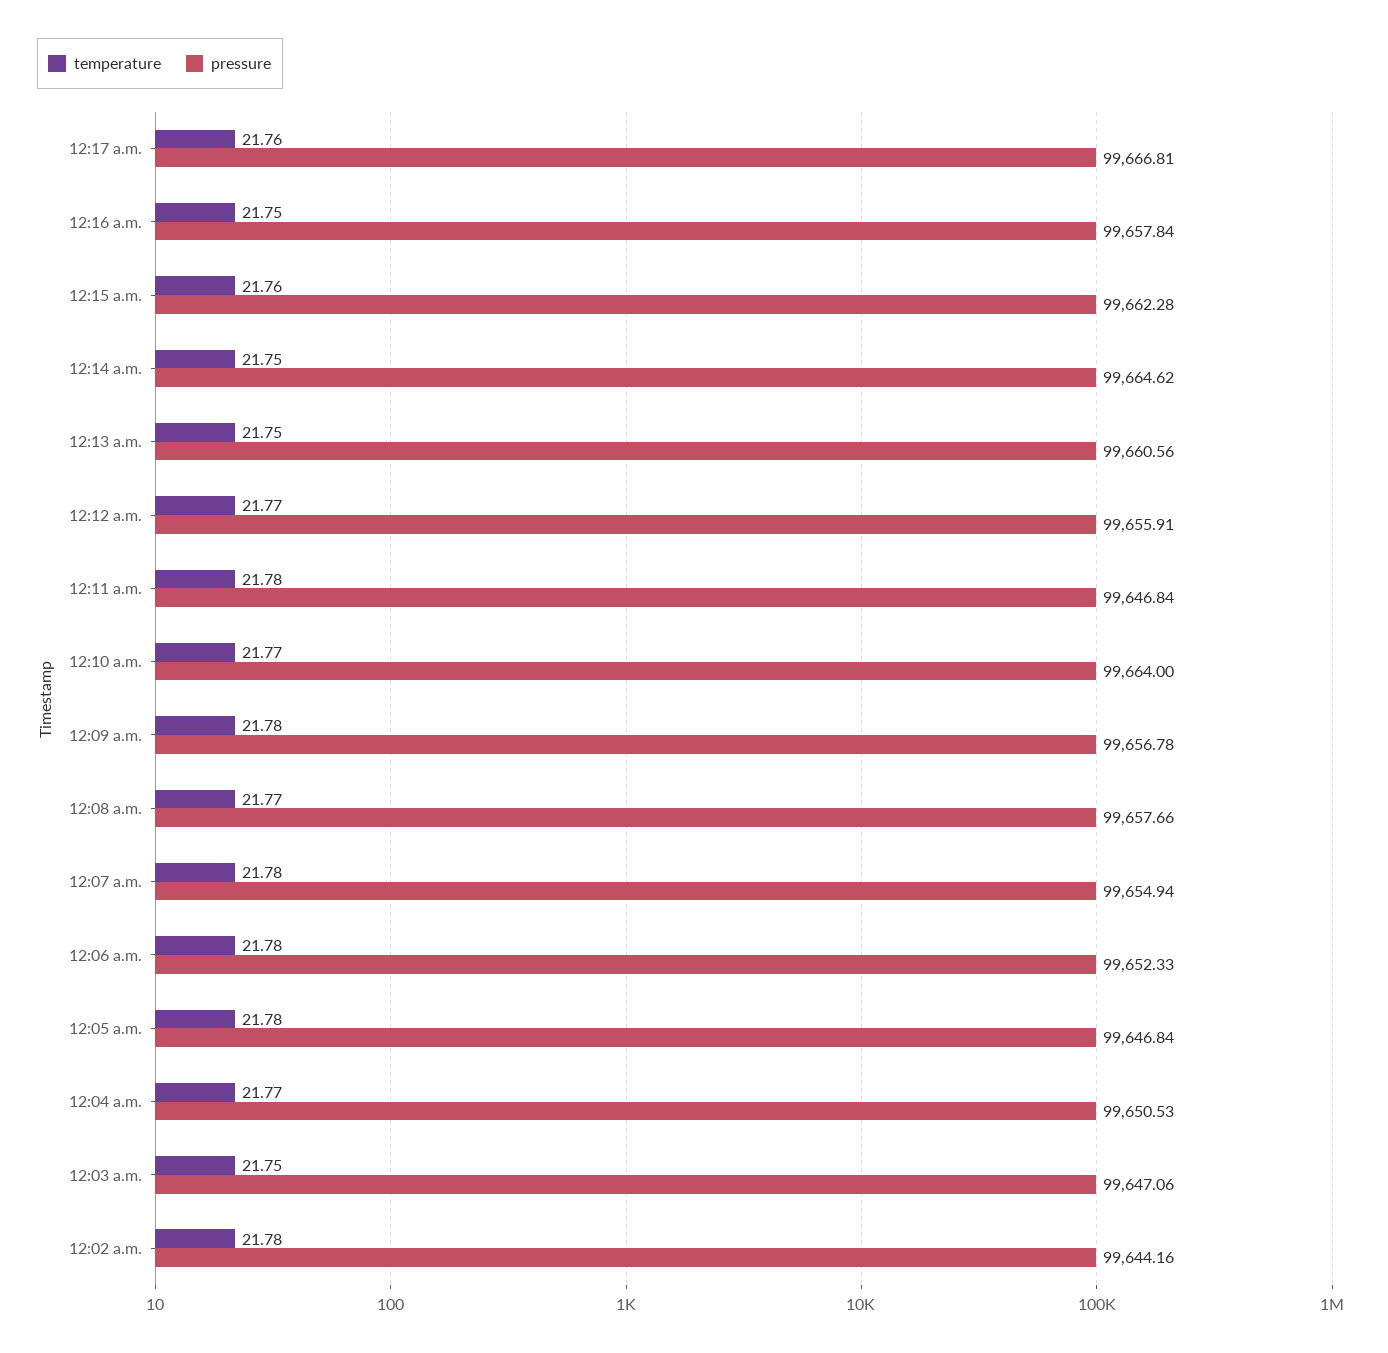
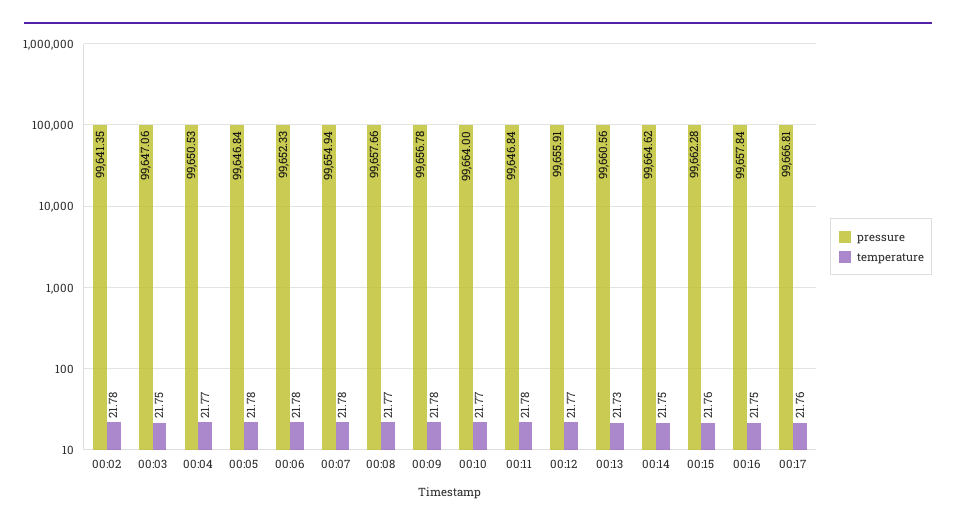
temperature, 12:13 a.m.: 21.75 -> 21.73
pressure, 12:02 a.m.: 99644.16 -> 99641.35

